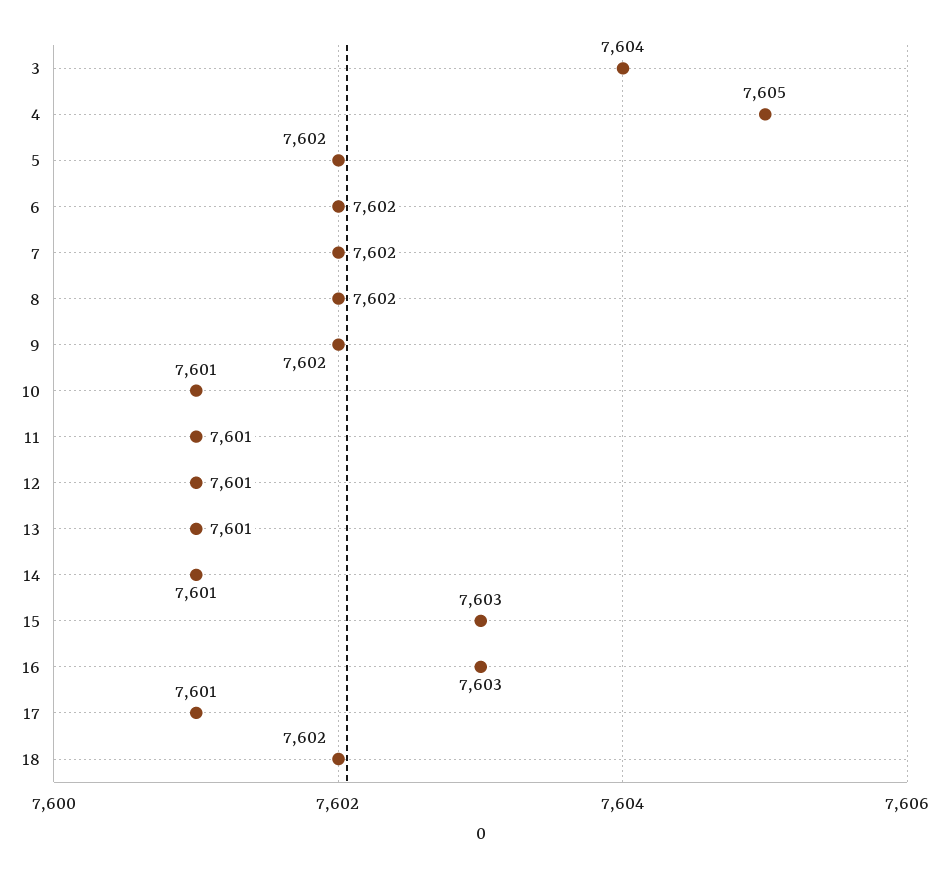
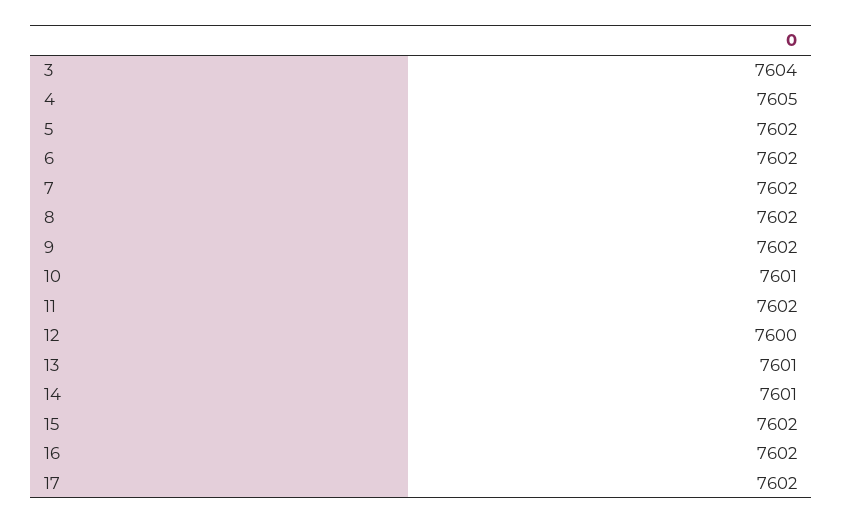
11: 7601 -> 7602
12: 7601 -> 7600
15: 7603 -> 7602
16: 7603 -> 7602
17: 7601 -> 7602
18: 7602 -> none

